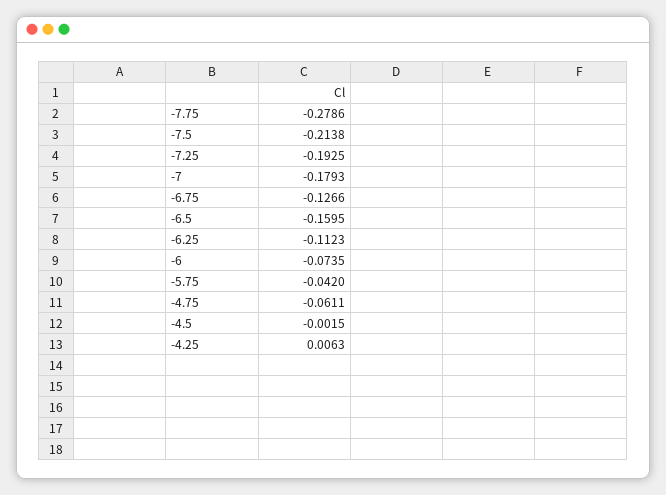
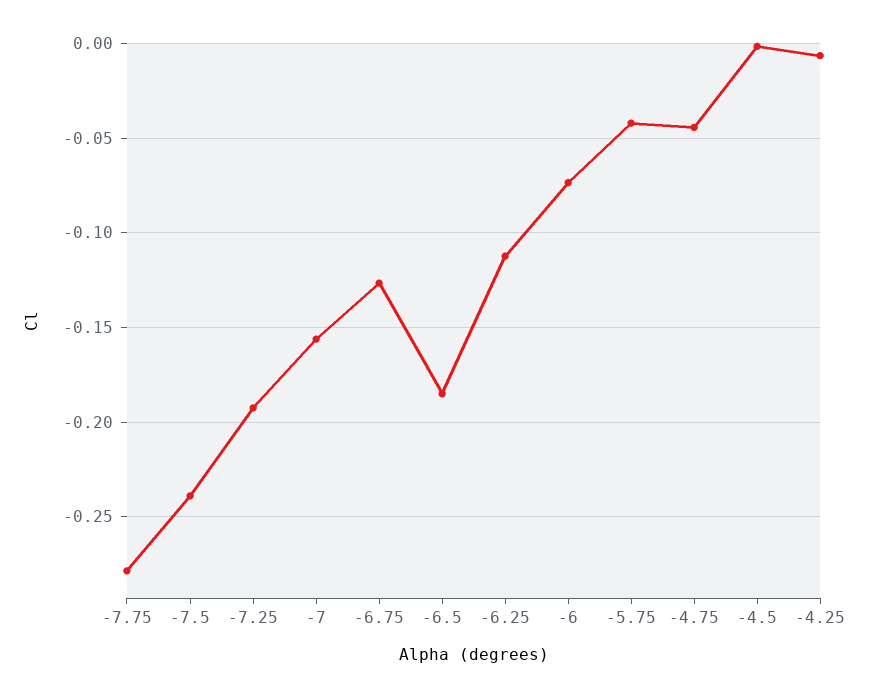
-7.5: -0.2138 -> -0.24
-7: -0.1793 -> -0.155
-6.5: -0.1595 -> -0.185
-4.75: -0.0611 -> -0.045
-4.25: 0.0063 -> -0.005

